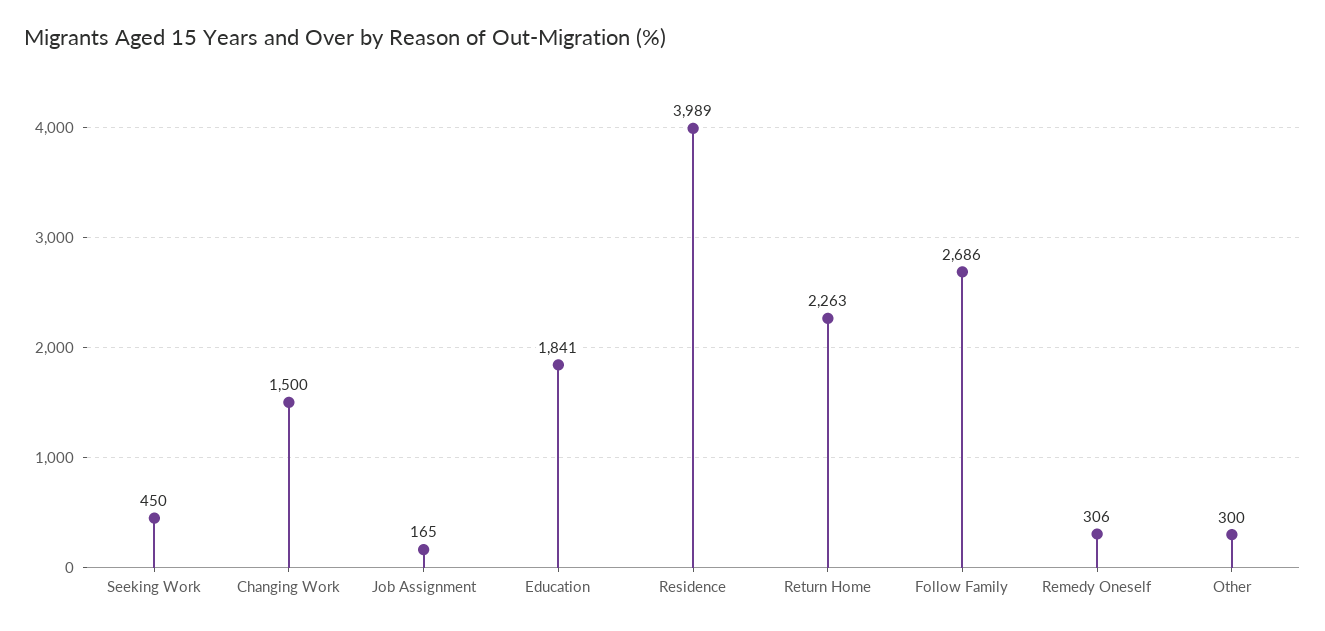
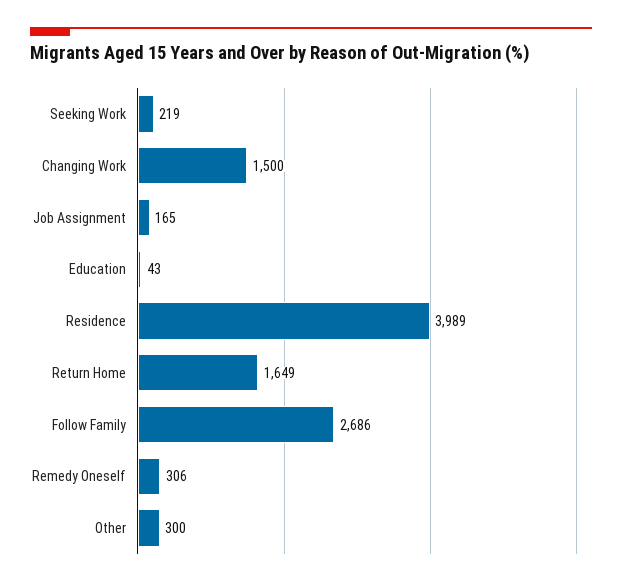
Seeking Work: 450 -> 219
Education: 1841 -> 43
Return Home: 2263 -> 1649

